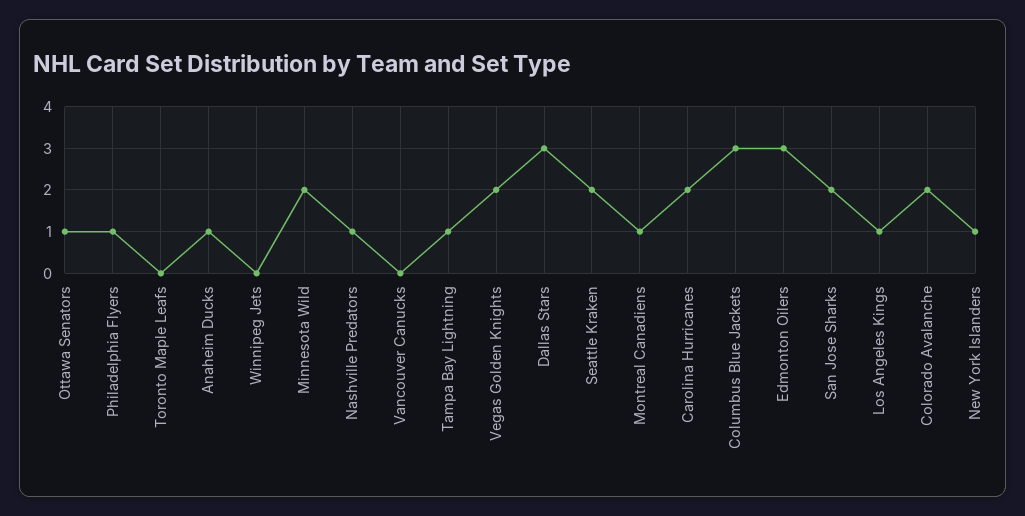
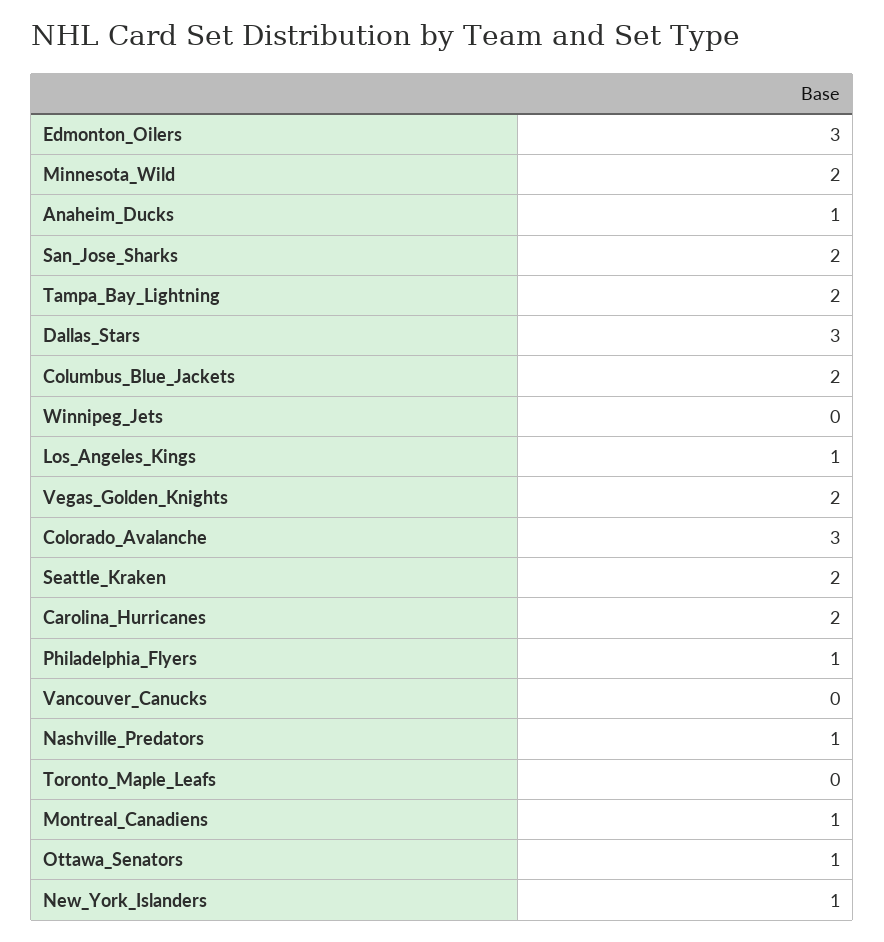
Tampa Bay Lightning: 1 -> 2
Columbus Blue Jackets: 3 -> 2
Colorado Avalanche: 2 -> 3

